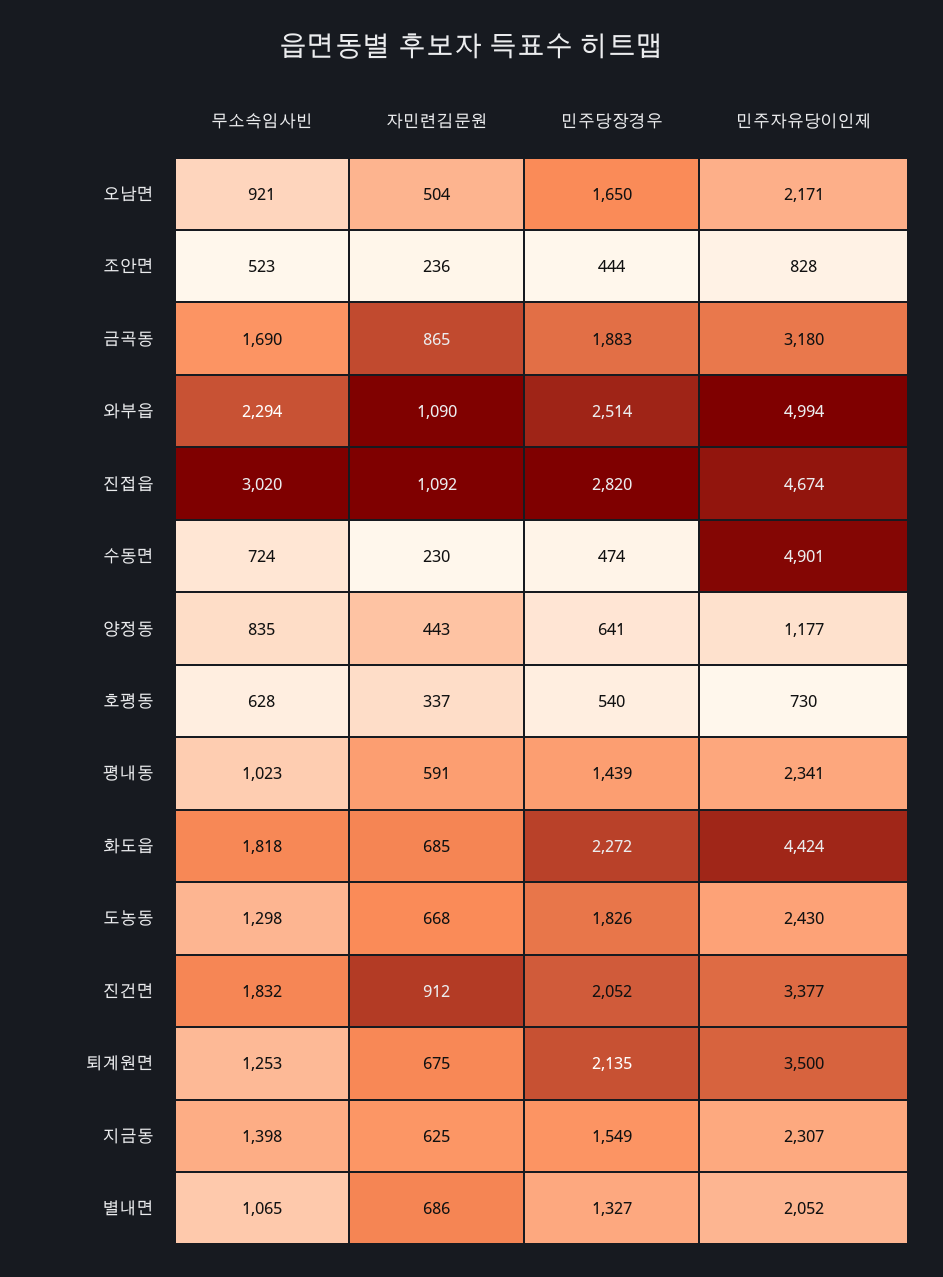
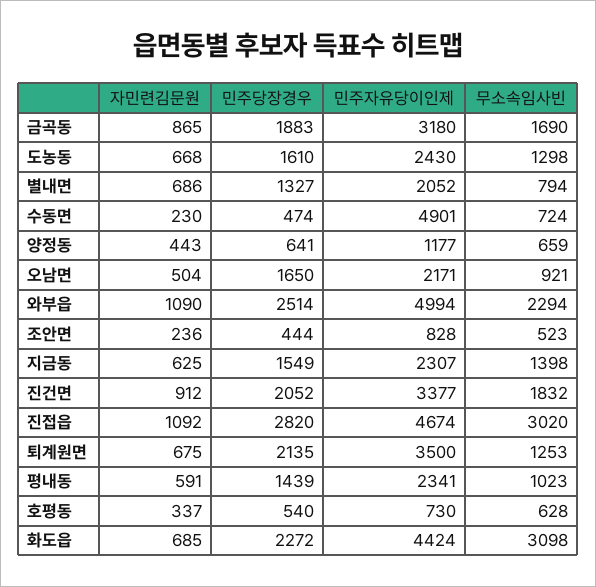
무소속임사빈, 양정동: 835 -> 659
무소속임사빈, 화도읍: 1818 -> 3098
민주당장경우, 도농동: 1826 -> 1610
무소속임사빈, 별내면: 1065 -> 794

